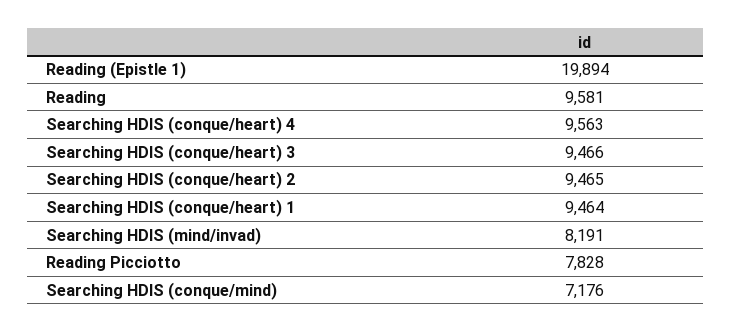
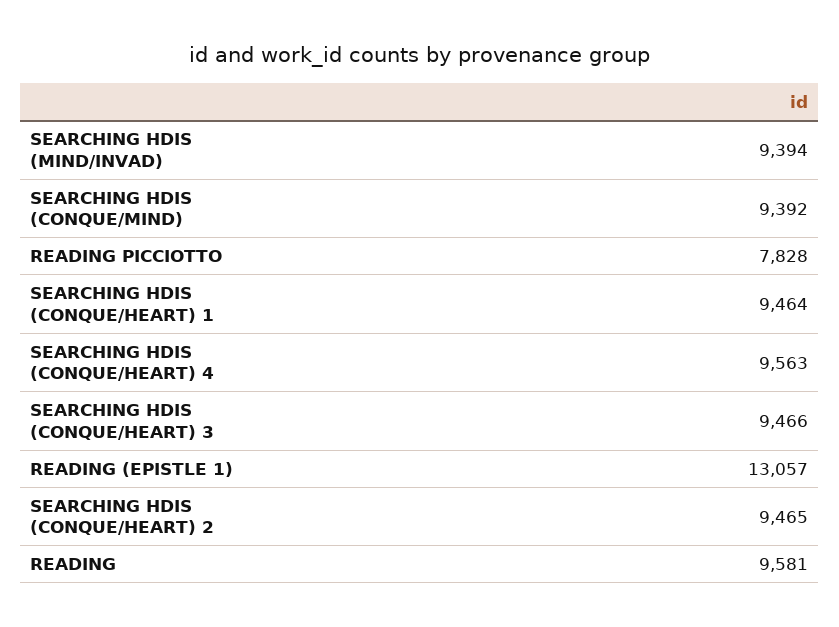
Reading (Epistle 1): 19894 -> 13057
Searching HDIS (mind/invad): 8191 -> 9394
Searching HDIS (conque/mind): 7176 -> 9392

